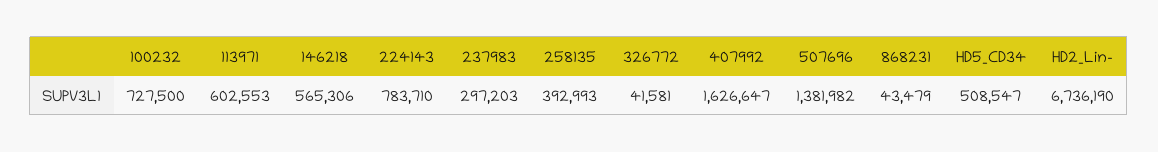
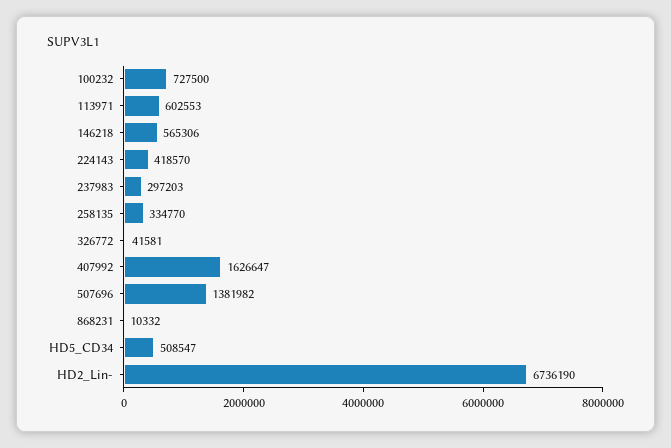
224143: 783710 -> 418570
258135: 392993 -> 334770
868231: 43479 -> 10332

